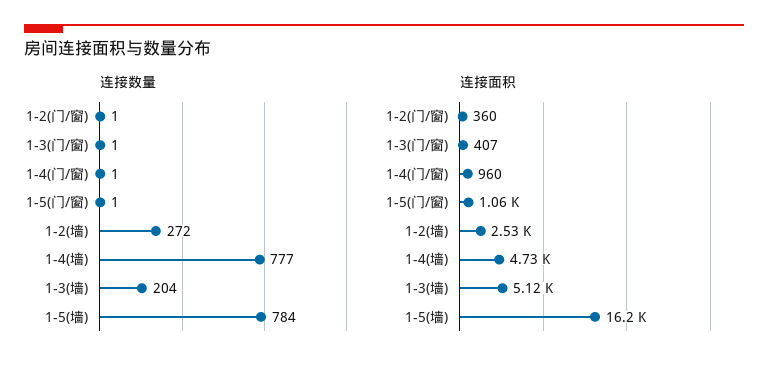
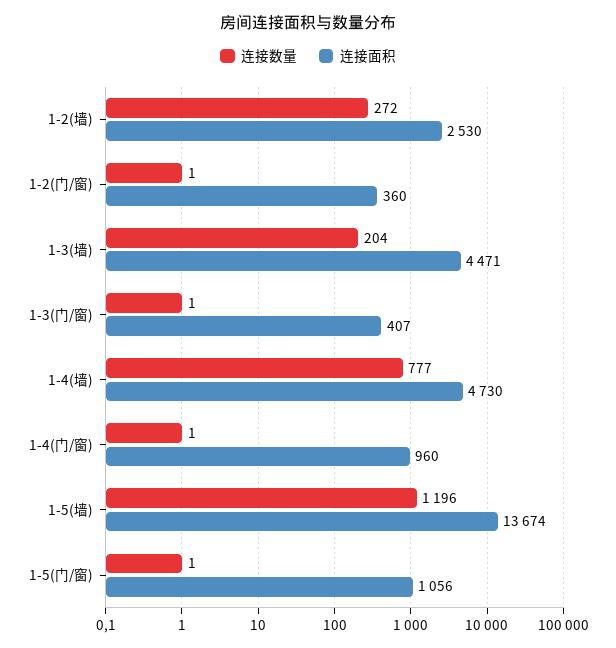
连接数量, 1-5(墙): 784 -> 1196
连接面积, 1-3(墙): 5120 -> 4471
连接面积, 1-5(墙): 16200 -> 13674

